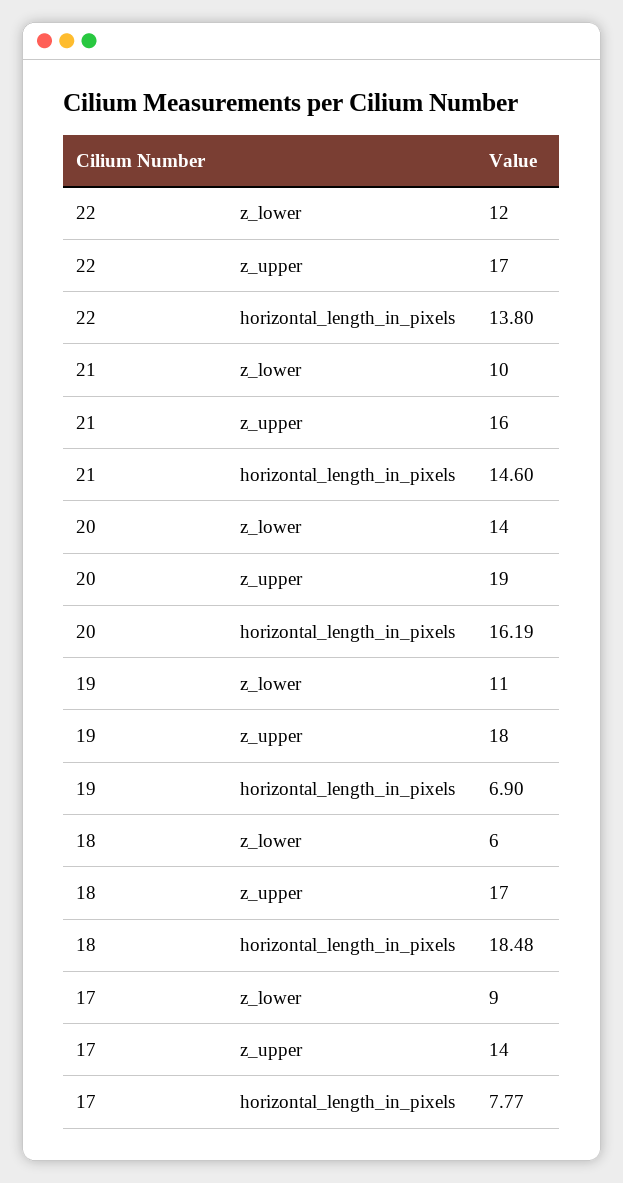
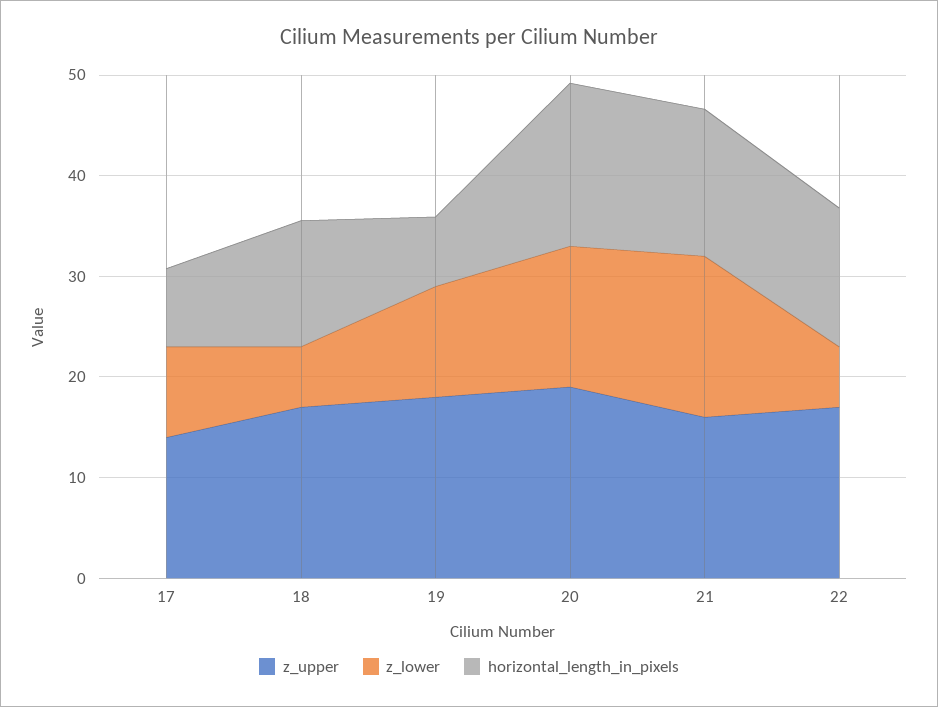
z_lower, 22: 12 -> 6
z_lower, 21: 10 -> 16
horizontal_length_in_pixels, 18: 18.48 -> 12

